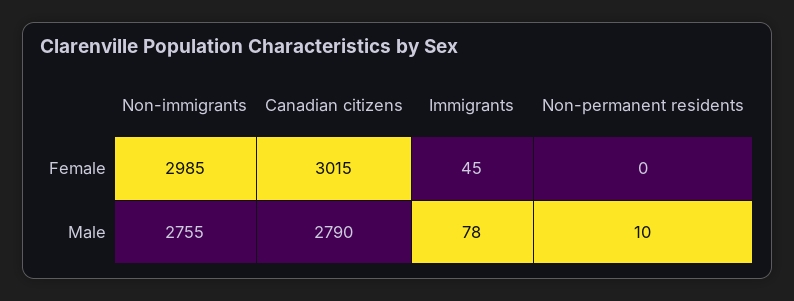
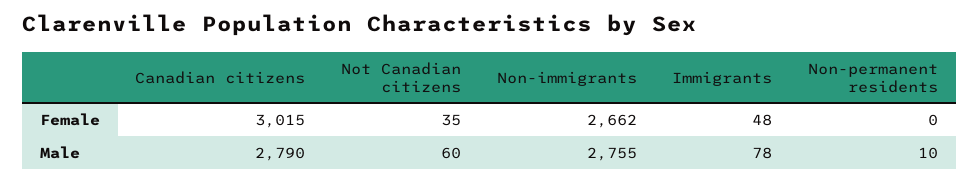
Non-immigrants, Female: 2985 -> 2662
Immigrants, Female: 45 -> 48
Not Canadian citizens, Female: none -> 35
Not Canadian citizens, Male: none -> 60

